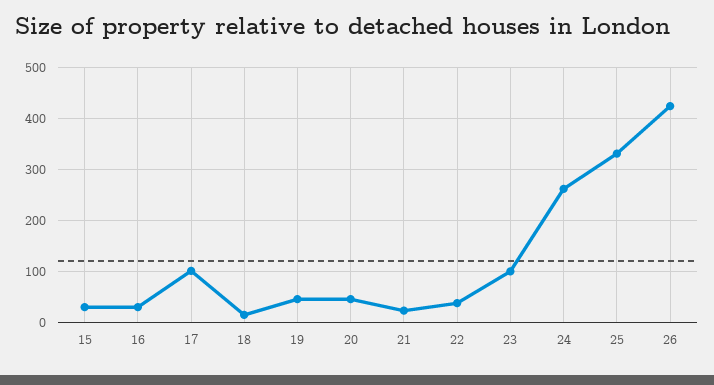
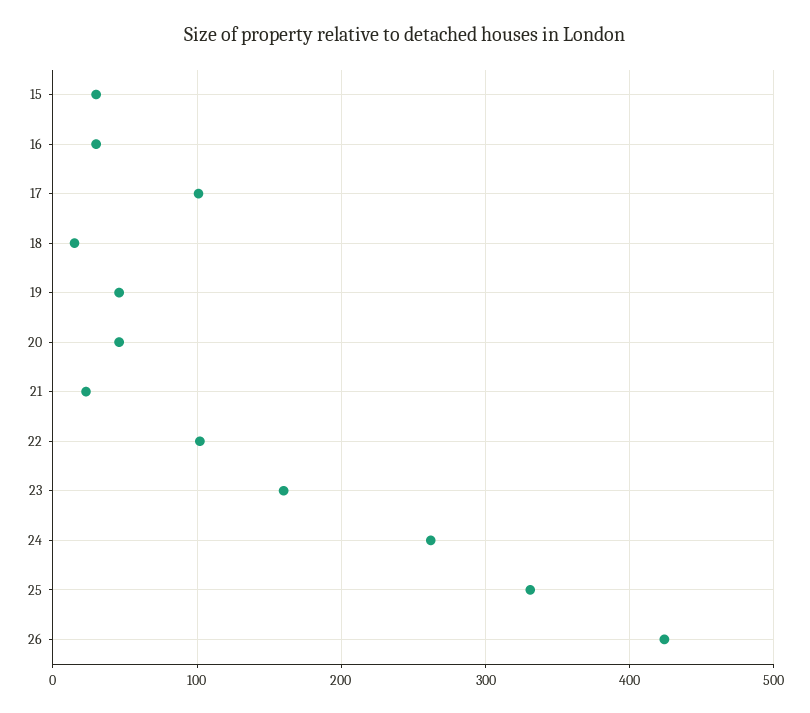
22: 40 -> 100
23: 100 -> 160

